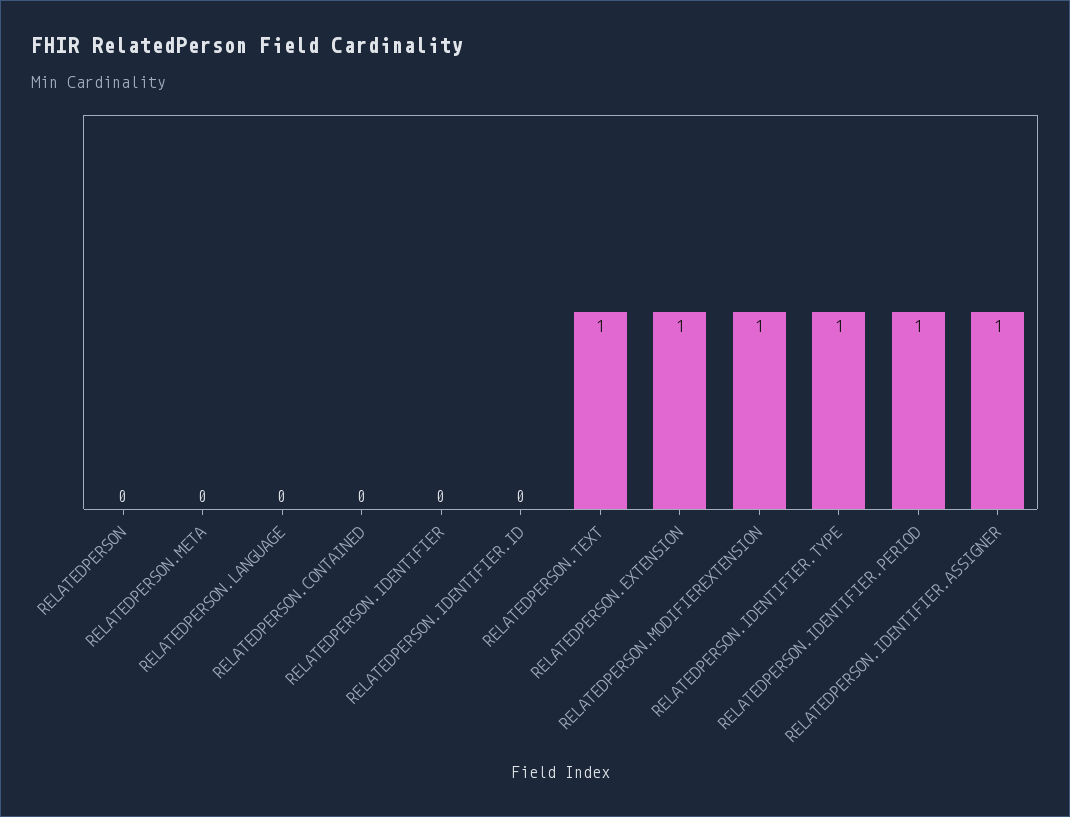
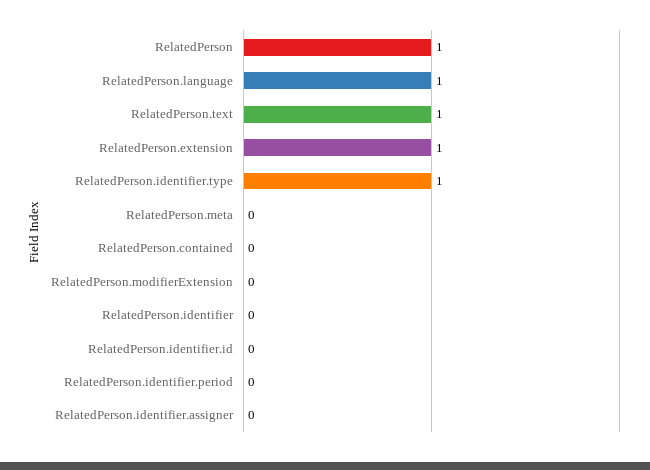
RELATEDPERSON: 0 -> 1
RELATEDPERSON.LANGUAGE: 0 -> 1
RELATEDPERSON.MODIFIEREXTENSION: 1 -> 0
RELATEDPERSON.IDENTIFIER.PERIOD: 1 -> 0
RELATEDPERSON.IDENTIFIER.ASSIGNER: 1 -> 0

